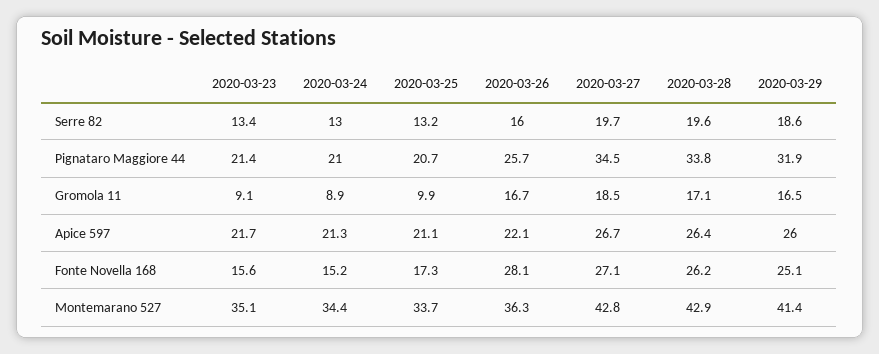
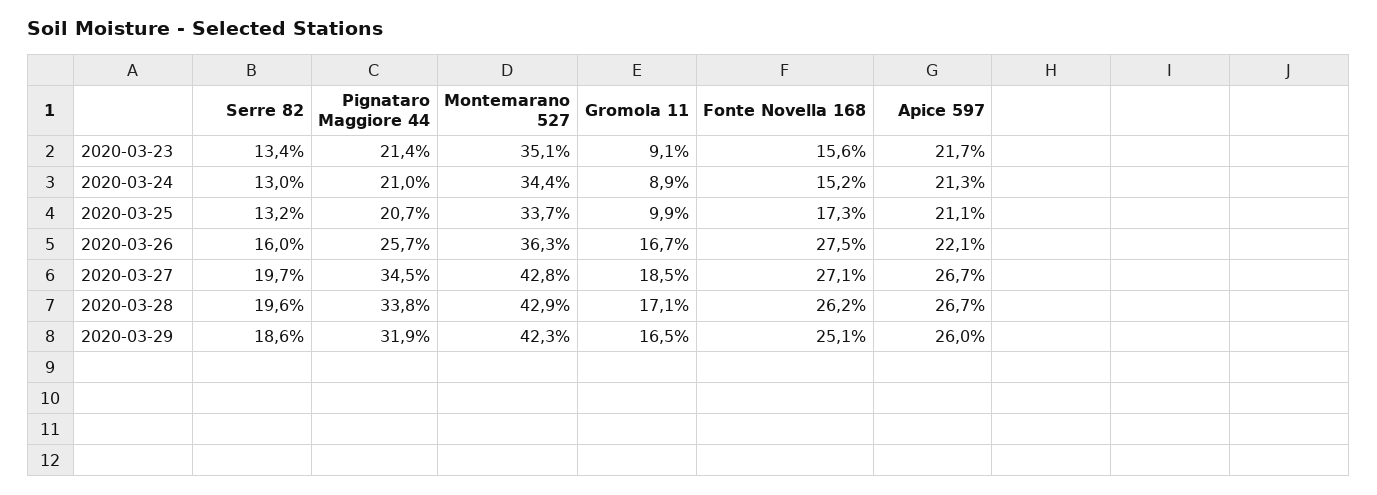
2020-03-28, Apice 597: 26.4 -> 26.7
2020-03-26, Fonte Novella 168: 28.1 -> 27.5
2020-03-29, Montemarano 527: 41.4 -> 42.3

